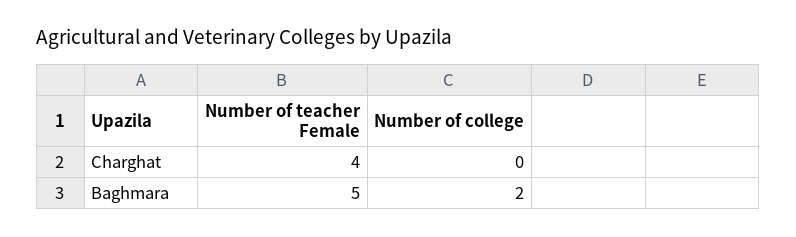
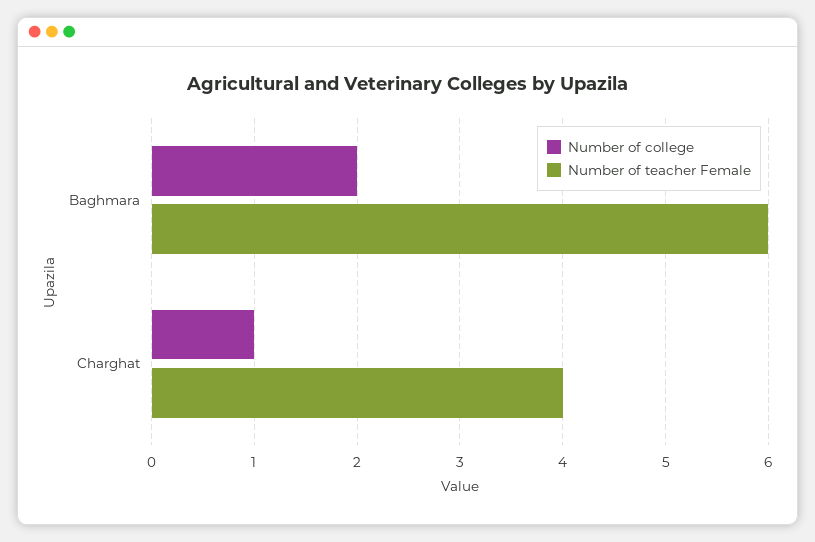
Number of college, Charghat: 0 -> 1
Number of teacher Female, Baghmara: 5 -> 6

